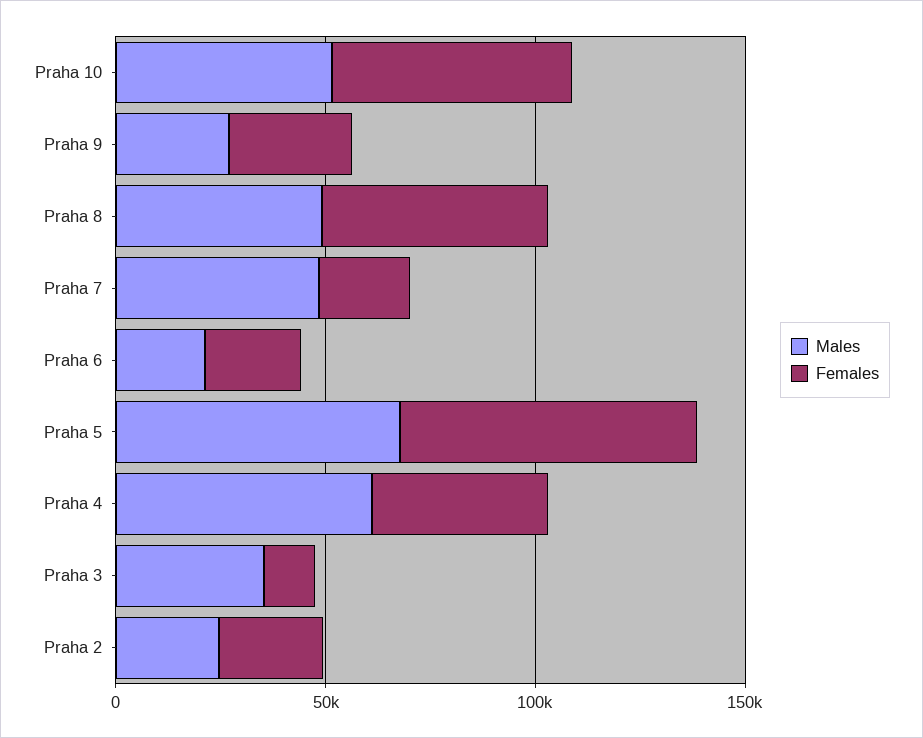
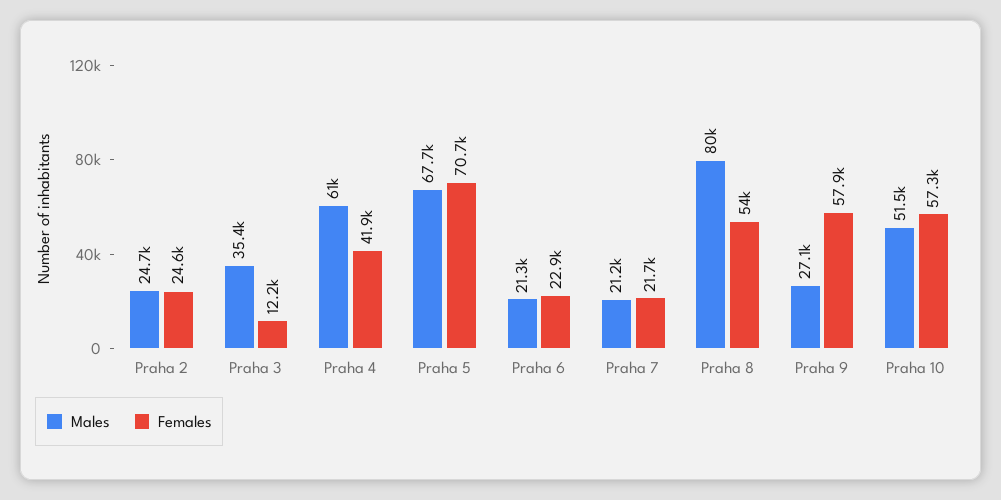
Females, Praha 9: 30000 -> 57900
Males, Praha 8: 50000 -> 80000
Males, Praha 7: 50000 -> 21200

